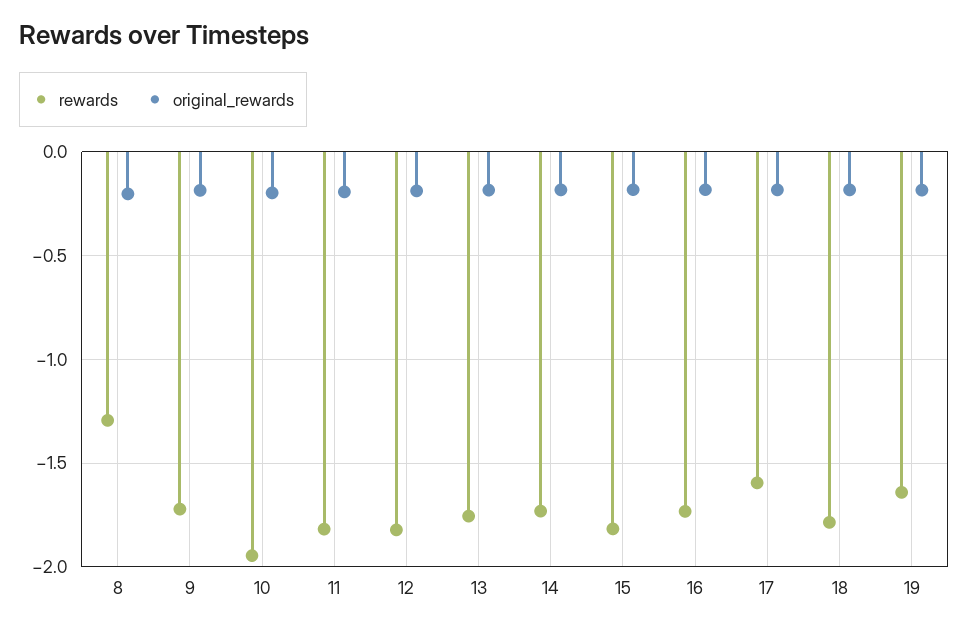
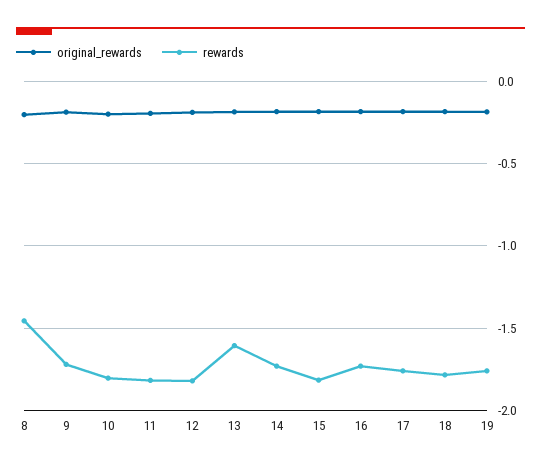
rewards, 8: -1.3 -> -1.45
rewards, 10: -1.95 -> -1.8
rewards, 13: -1.75 -> -1.6
rewards, 17: -1.6 -> -1.75
rewards, 19: -1.65 -> -1.75

